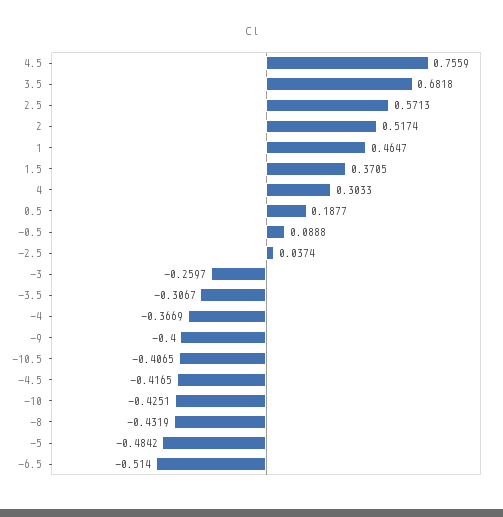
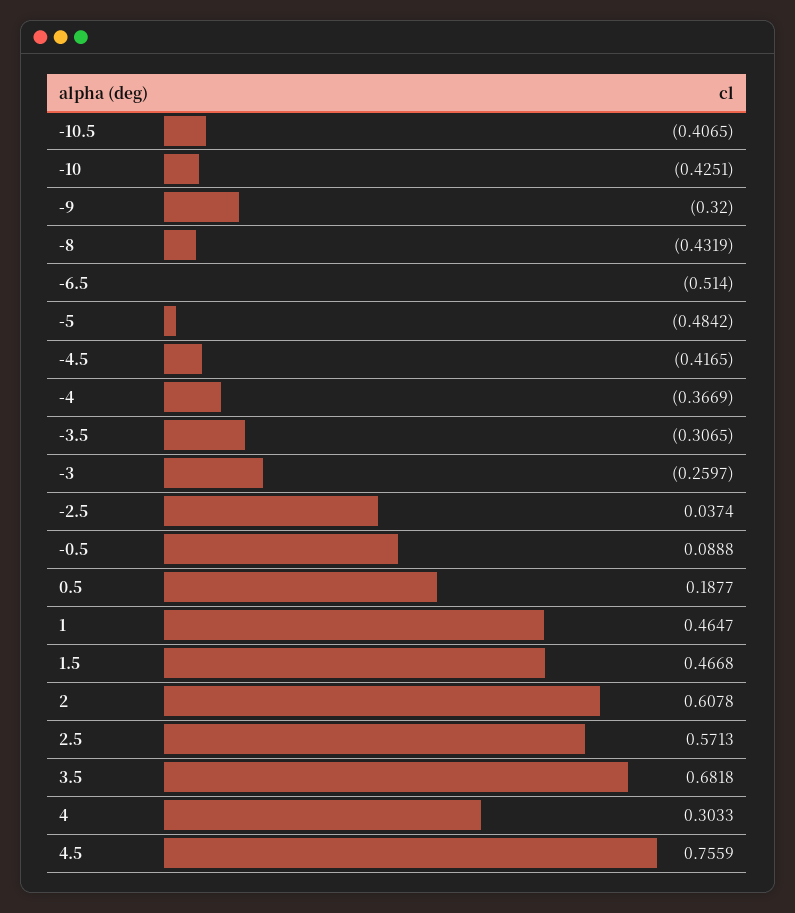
2: 0.5174 -> 0.6078
1.5: 0.3705 -> 0.4668
-3.5: -0.3067 -> -0.3065
-9: -0.4 -> -0.32

